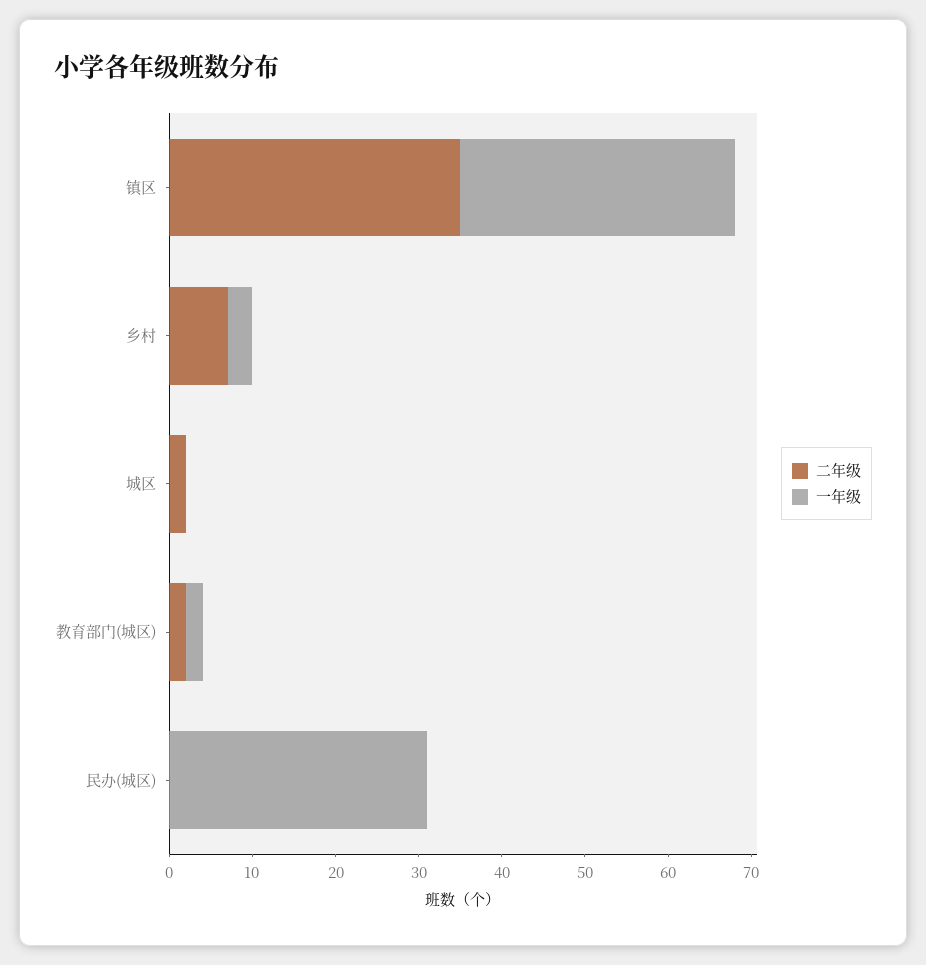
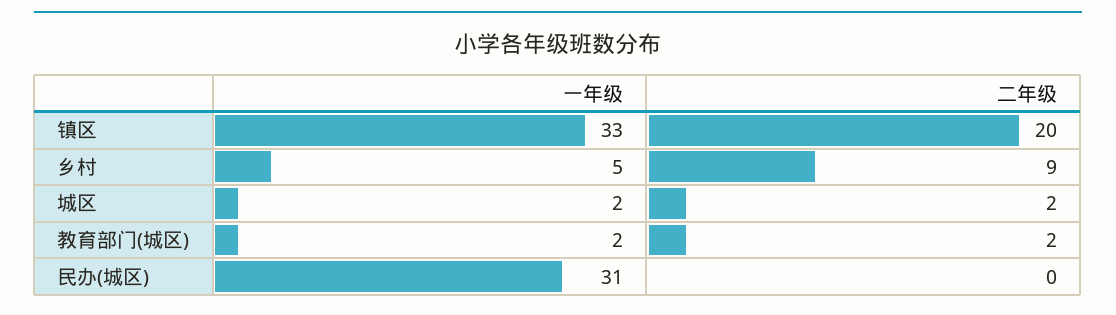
二年级, 镇区: 35 -> 20
二年级, 乡村: 7 -> 9
一年级, 乡村: 3 -> 5
一年级, 城区: 0 -> 2

